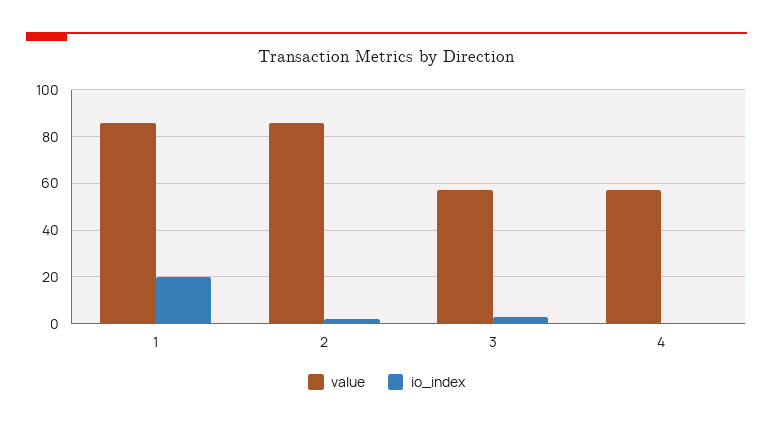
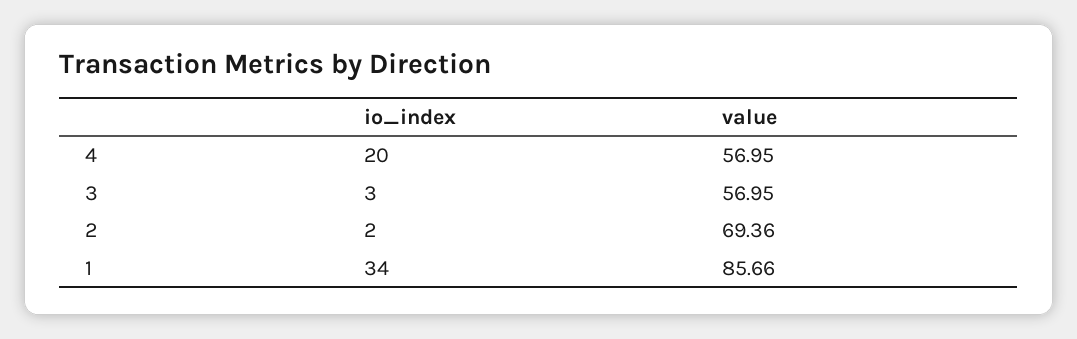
io_index, 1: 20 -> 34
value, 2: 85 -> 69.36
io_index, 4: 0 -> 20

